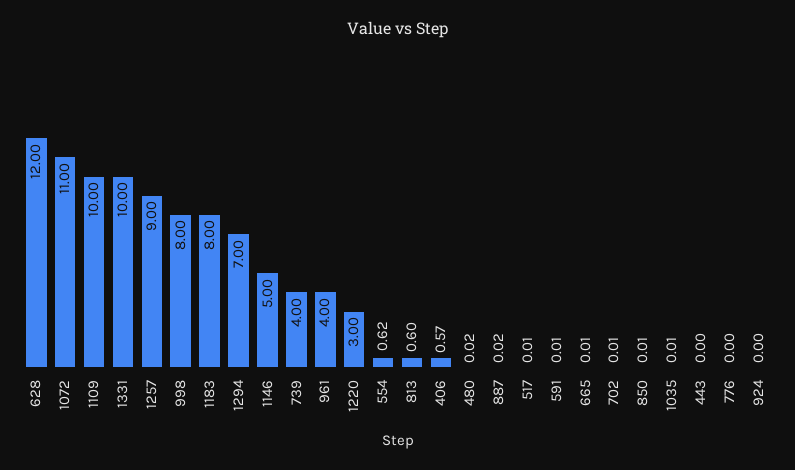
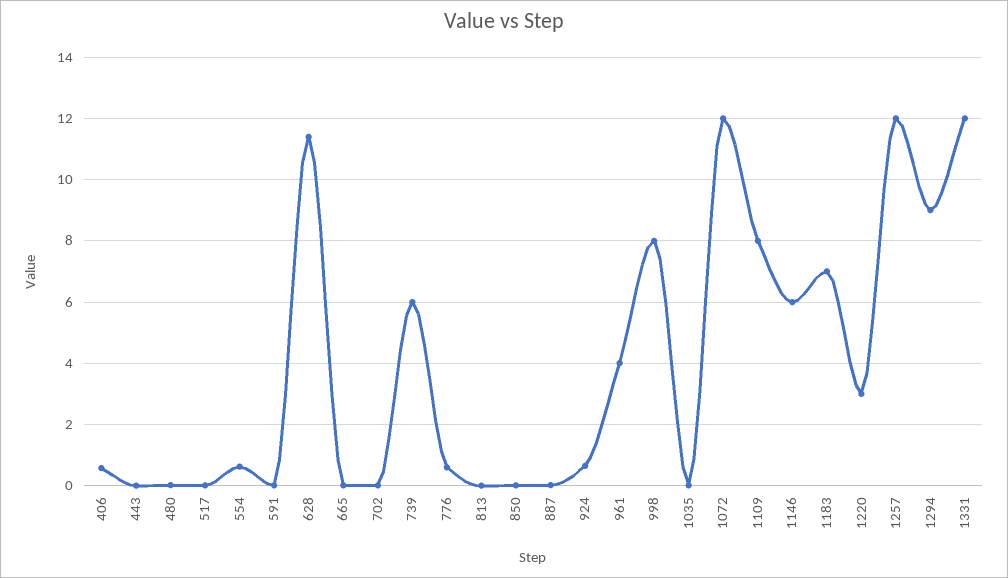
628: 12 -> 11.4
1072: 11 -> 12
1109: 10 -> 8
1331: 10 -> 12
1257: 9 -> 12
1183: 8 -> 7
1294: 7 -> 9
1146: 5 -> 6
739: 4 -> 6
813: 0.6 -> 0
776: 0 -> 0.6
924: 0 -> 0.6

